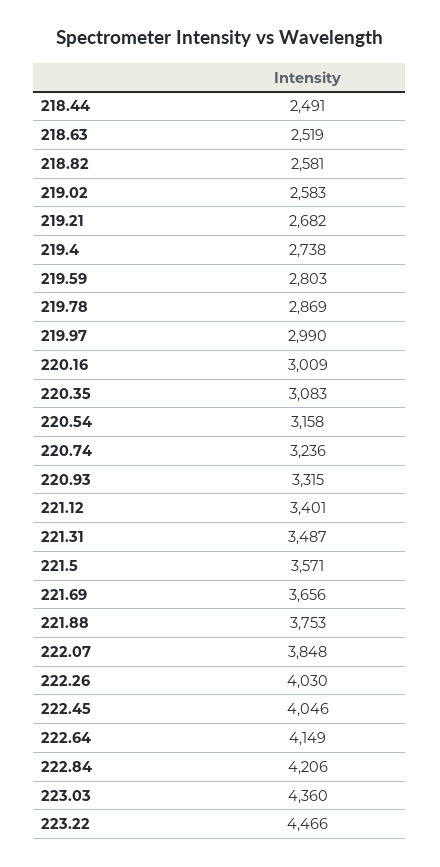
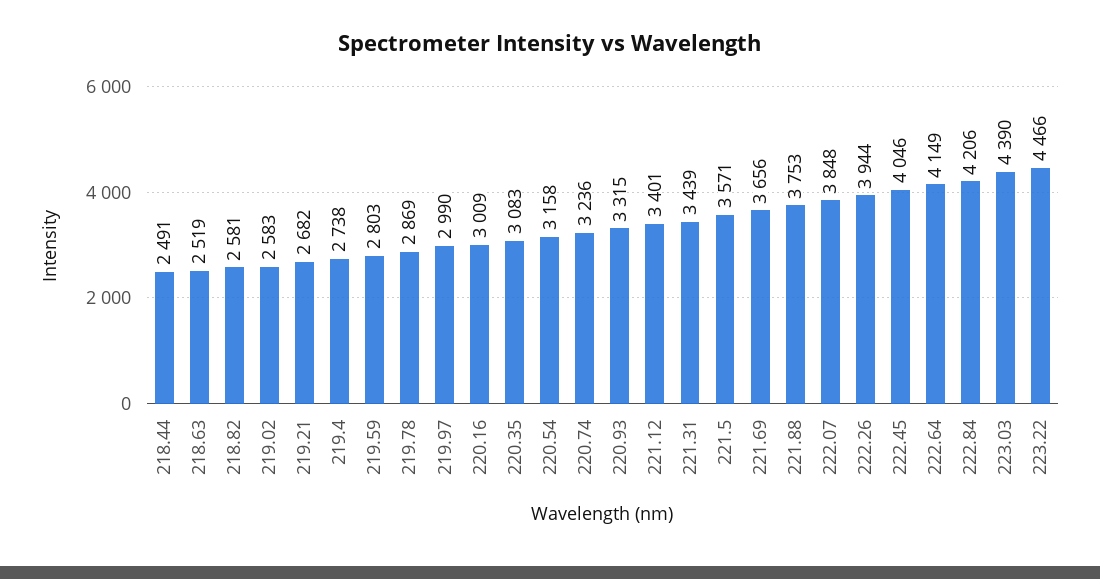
221.31: 3487 -> 3439
222.26: 4030 -> 3944
223.03: 4360 -> 4390

